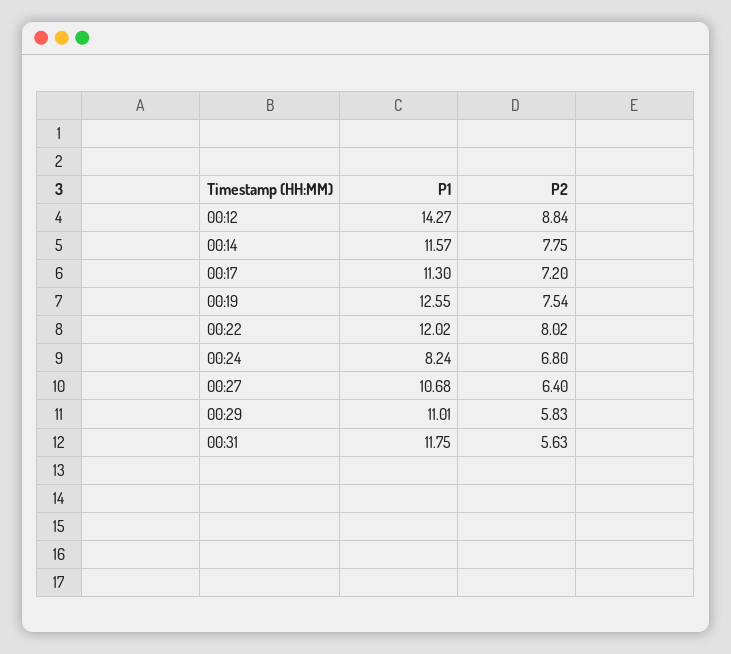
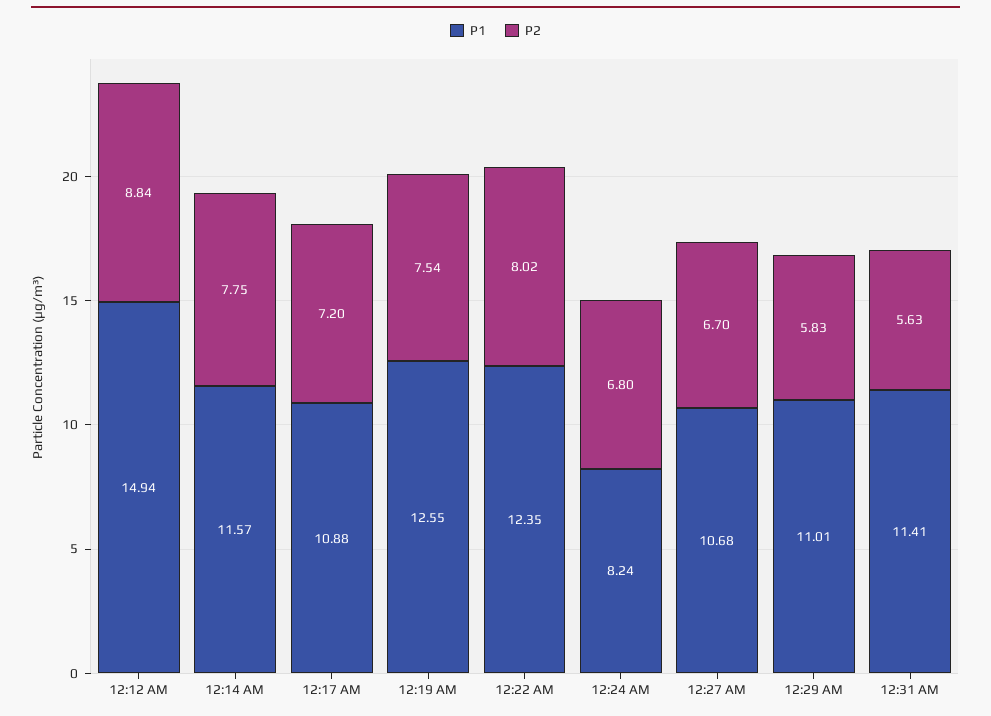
P1, 00:12: 14.27 -> 14.94
P1, 00:17: 11.3 -> 10.88
P1, 00:22: 12.02 -> 12.35
P2, 00:27: 6.4 -> 6.7
P1, 00:31: 11.75 -> 11.41

